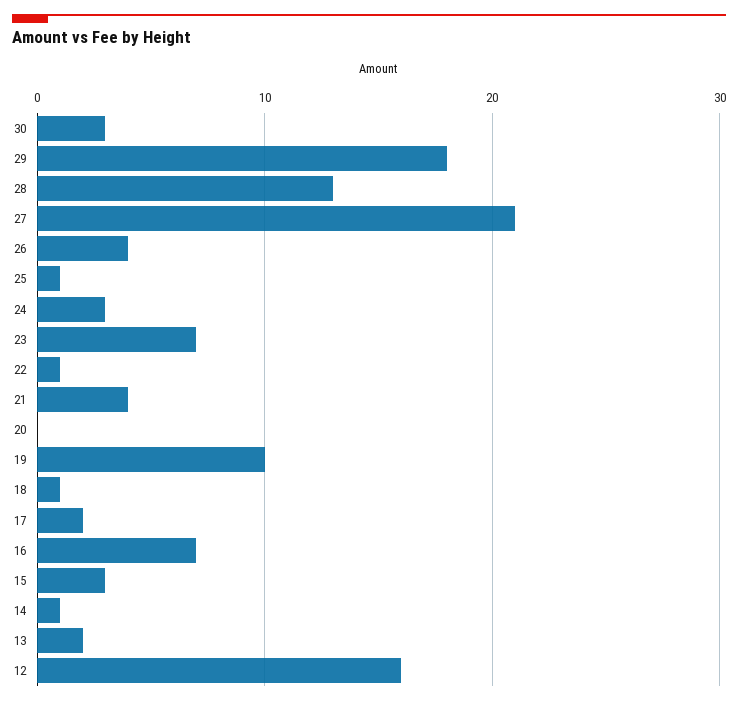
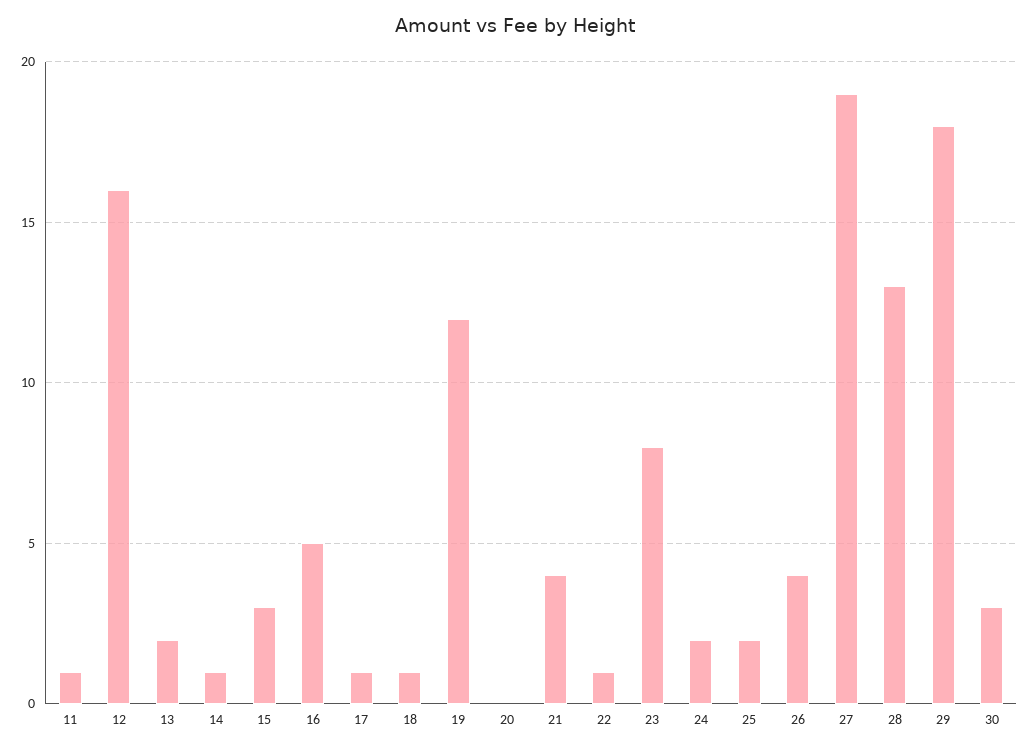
27: 21 -> 19
25: 1 -> 2
24: 3 -> 2
23: 7 -> 8
19: 10 -> 12
17: 2 -> 1
16: 7 -> 5
11: none -> 1

